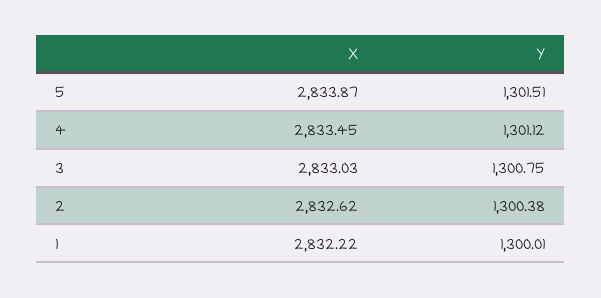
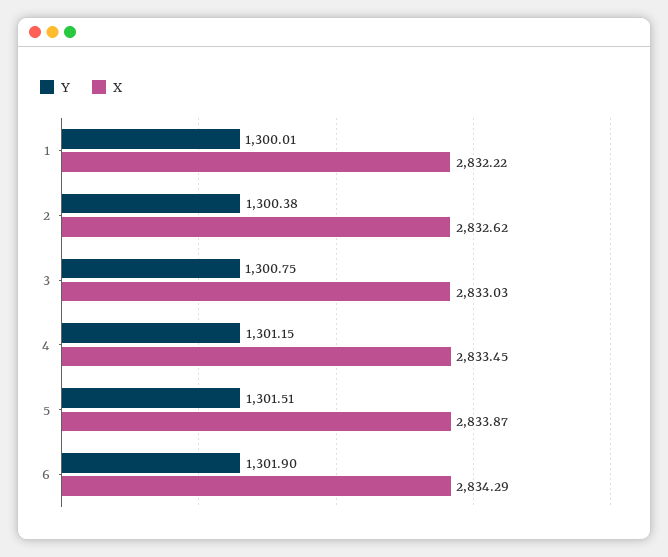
Y, 4: 1301.12 -> 1301.15
Y, 6: none -> 1301.9
X, 6: none -> 2834.29

